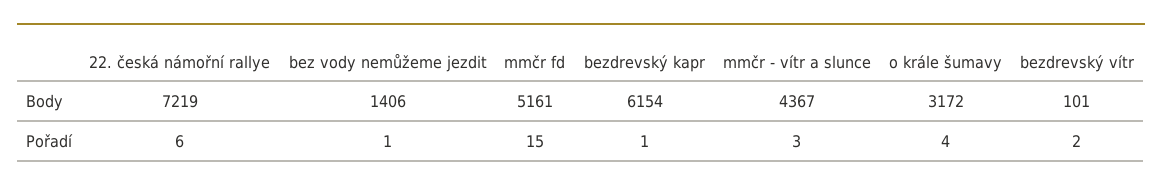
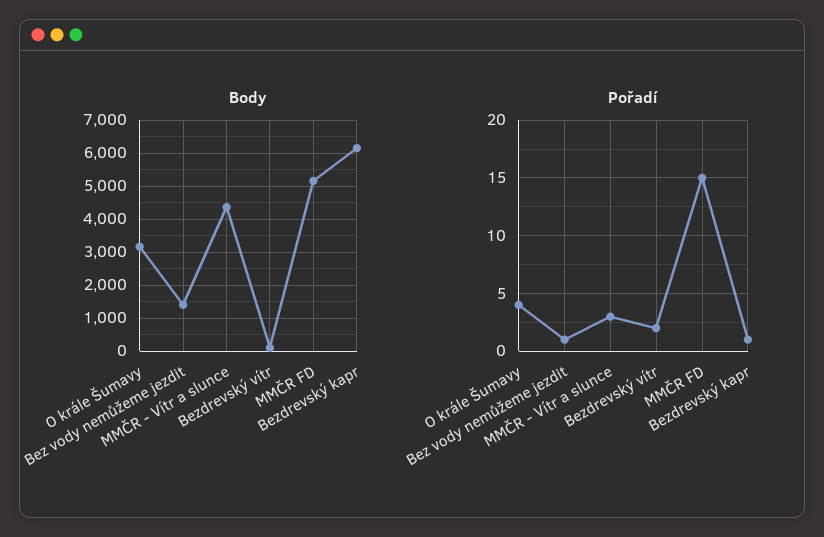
Body, 22. česká námořní rallye: 7219 -> none
Pořadí, 22. česká námořní rallye: 6 -> none

